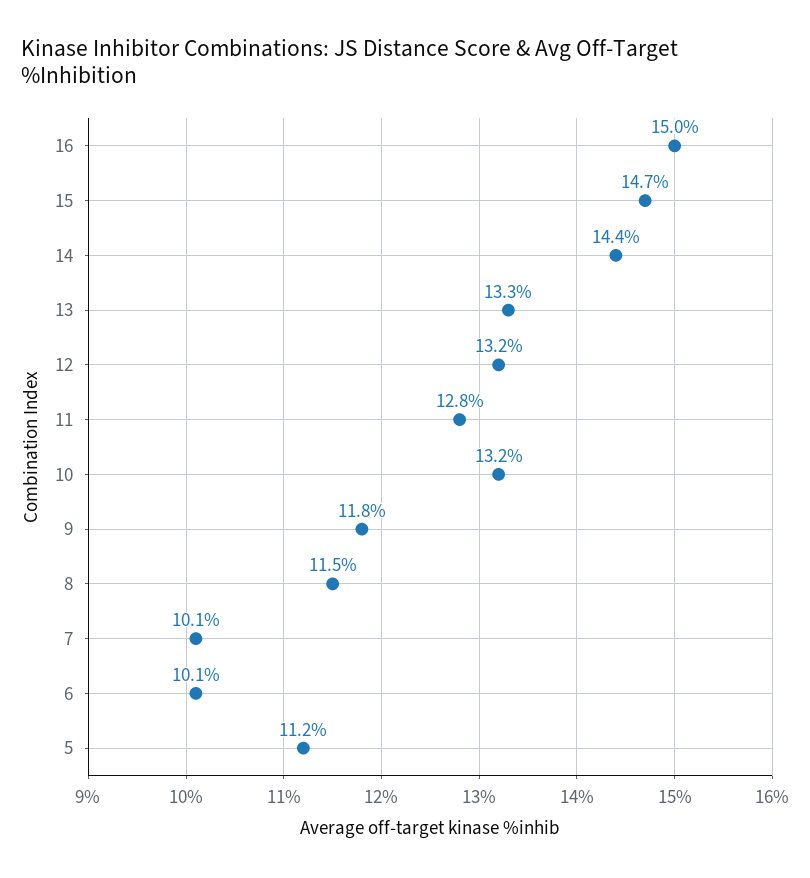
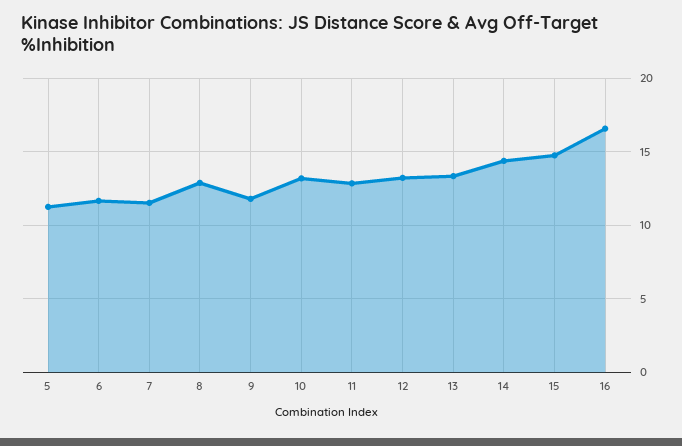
16: 15 -> 16.5
8: 11.5 -> 13
7: 10.1 -> 11.5
6: 10.1 -> 11.5

